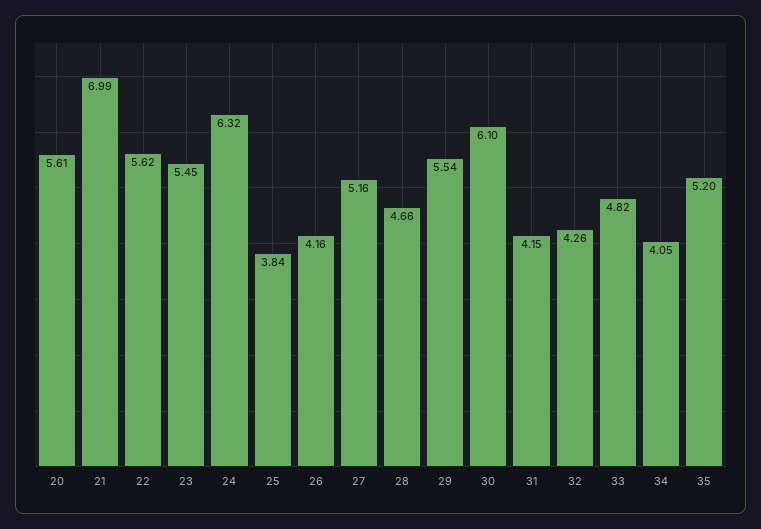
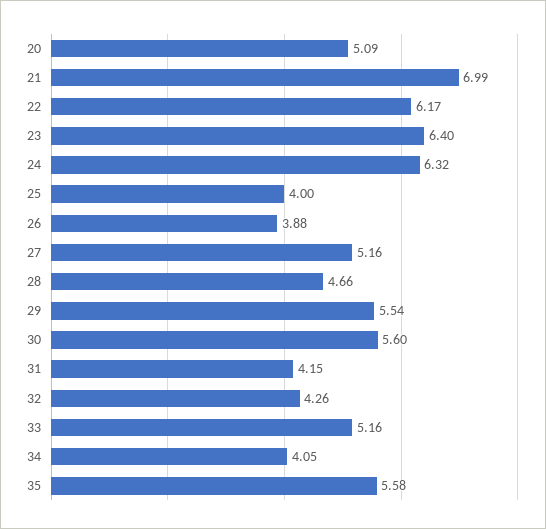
20: 5.61 -> 5.09
22: 5.62 -> 6.17
23: 5.45 -> 6.4
25: 3.84 -> 4
26: 4.16 -> 3.88
30: 6.1 -> 5.6
33: 4.82 -> 5.16
35: 5.2 -> 5.58

